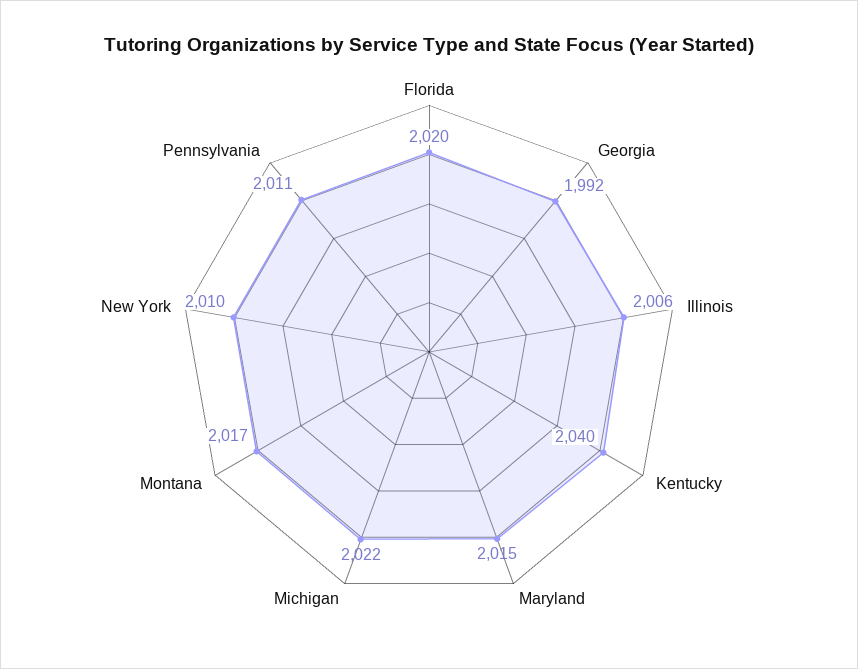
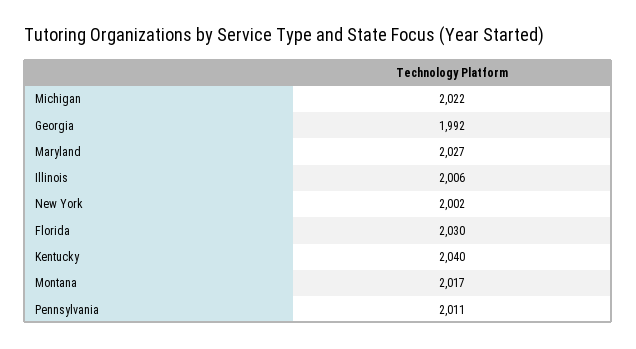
Florida: 2020 -> 2030
Maryland: 2015 -> 2027
New York: 2010 -> 2002

